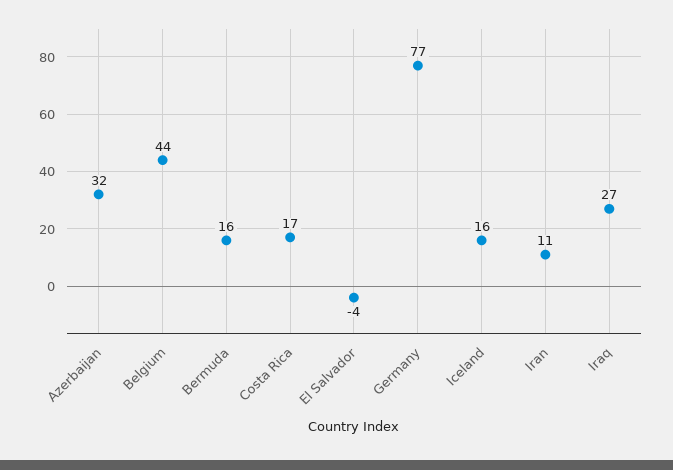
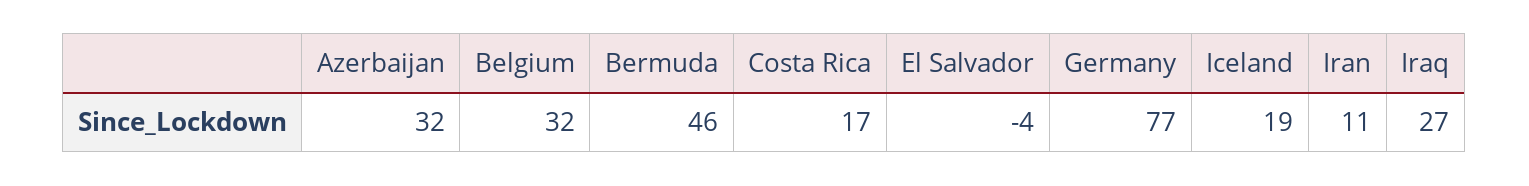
Belgium: 44 -> 32
Bermuda: 16 -> 46
Iceland: 16 -> 19

